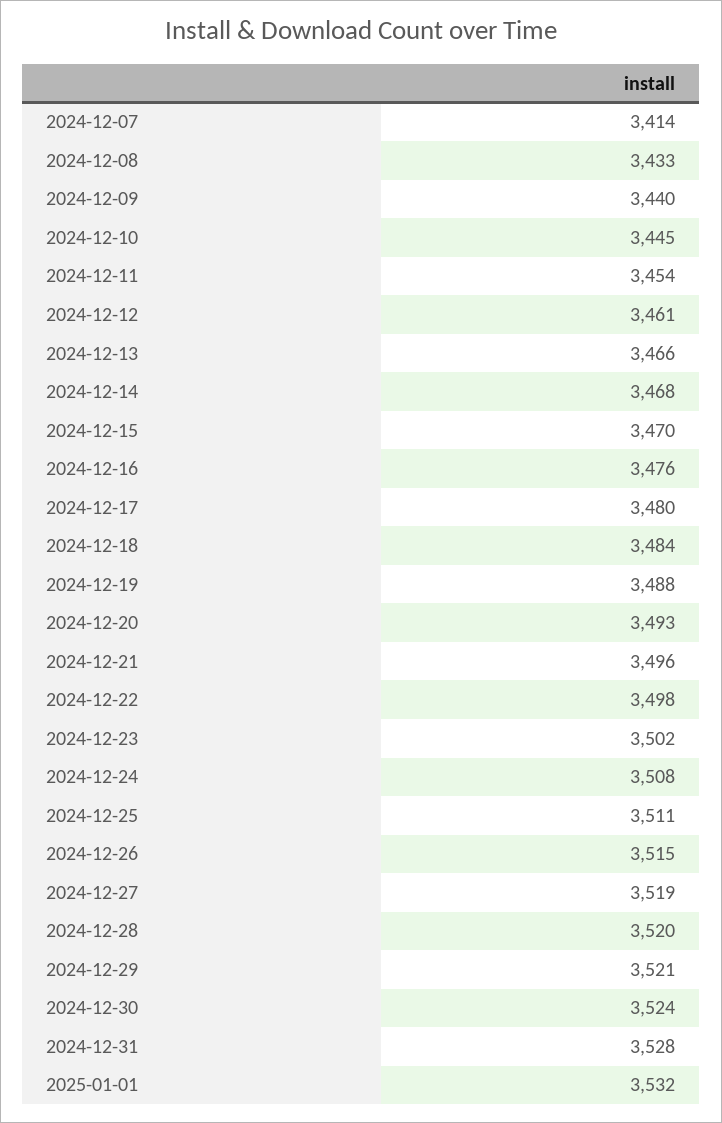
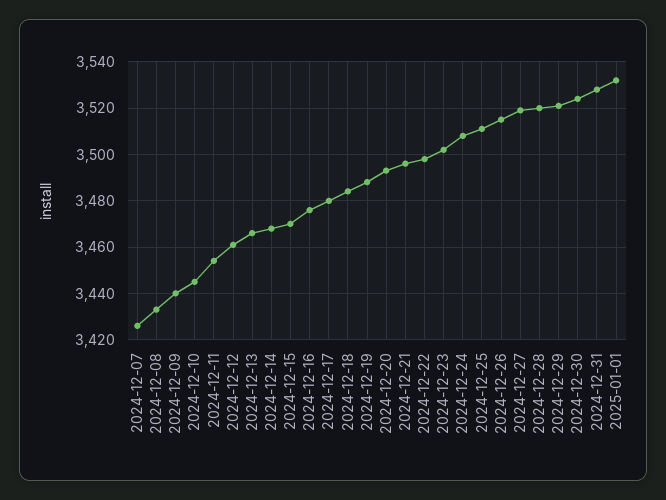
2024-12-07: 3414 -> 3425

